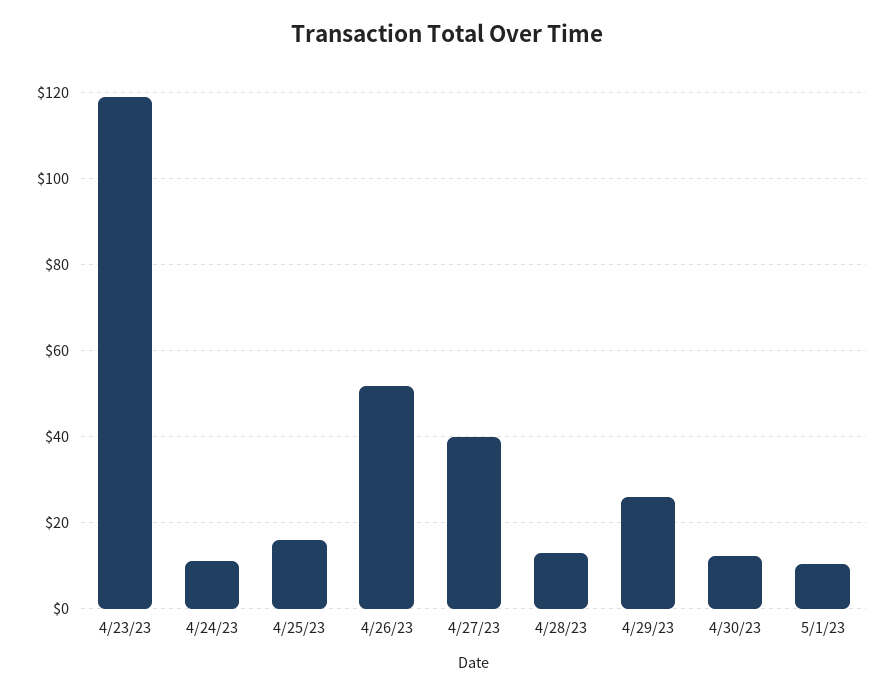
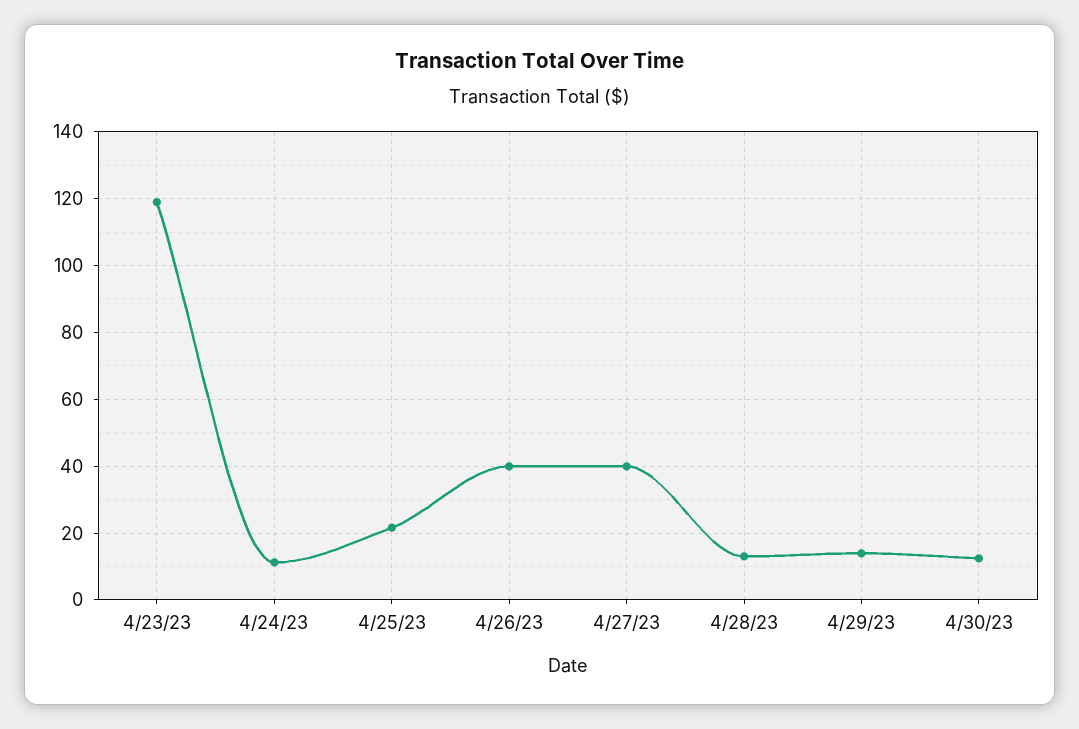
4/25/23: 16 -> 22
4/26/23: 52 -> 40
4/29/23: 26 -> 14
5/1/23: 10 -> none

